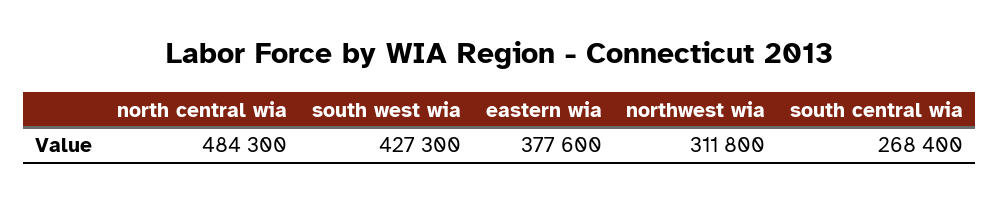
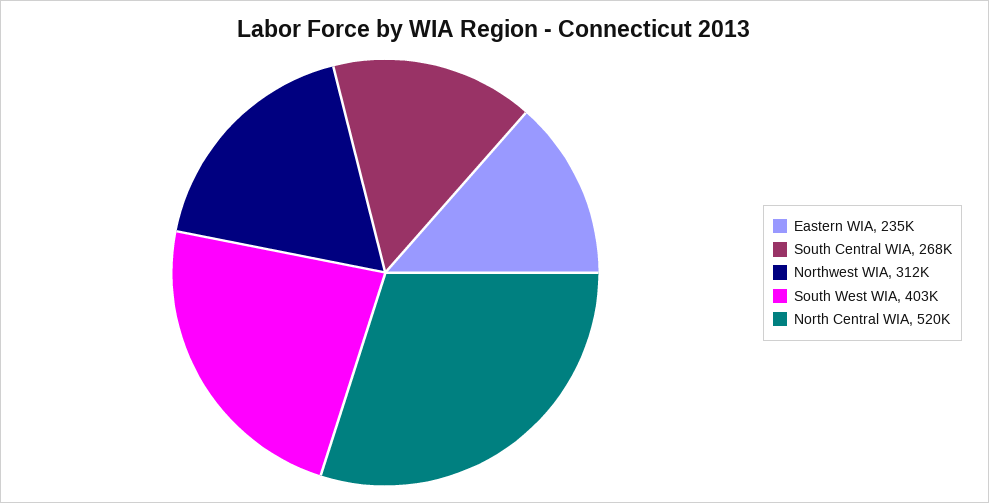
north central wia: 484300 -> 520000
south west wia: 427300 -> 403000
eastern wia: 377600 -> 235000

